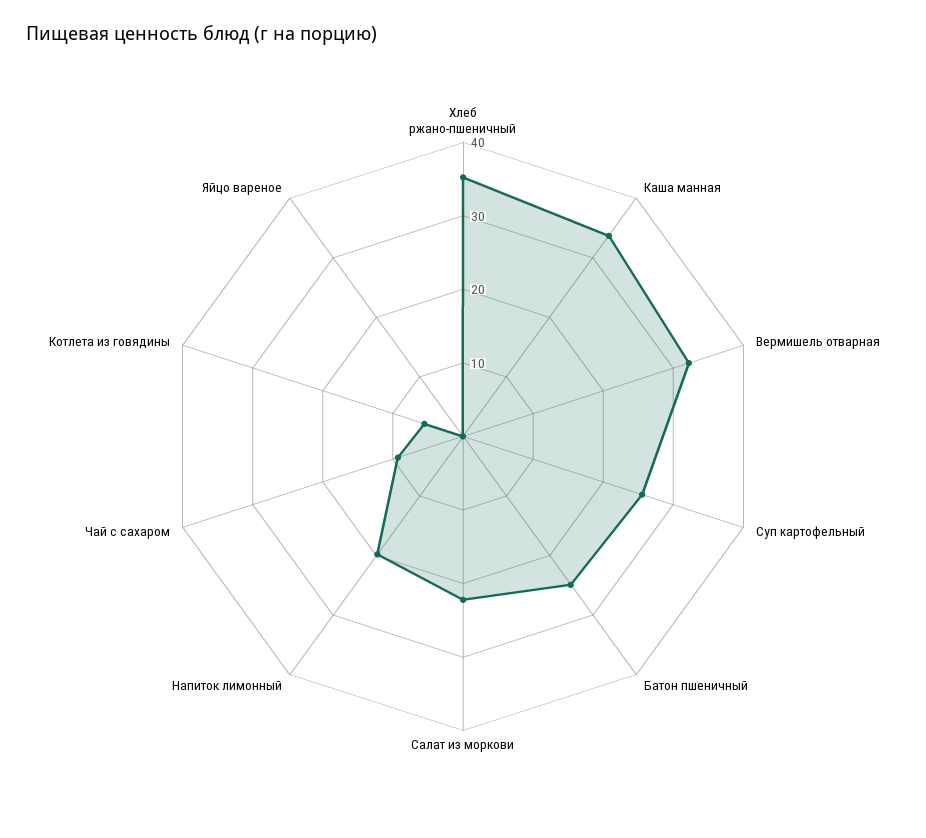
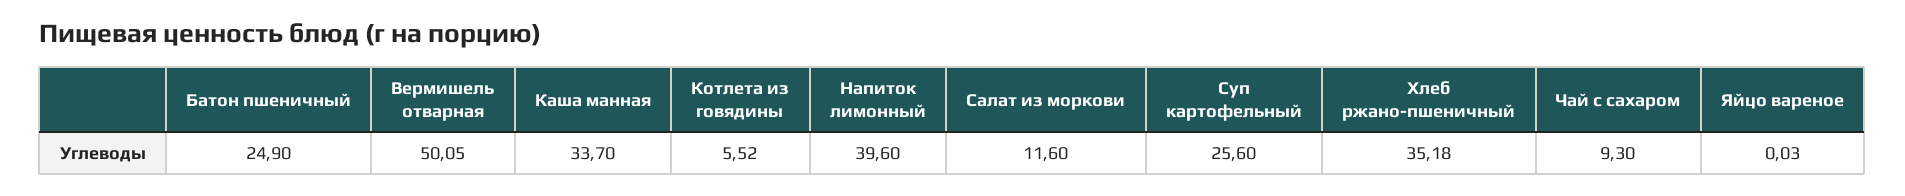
Вермишель отварная: 32 -> 50.05
Салат из моркови: 22 -> 11.6
Напиток лимонный: 20 -> 39.6

